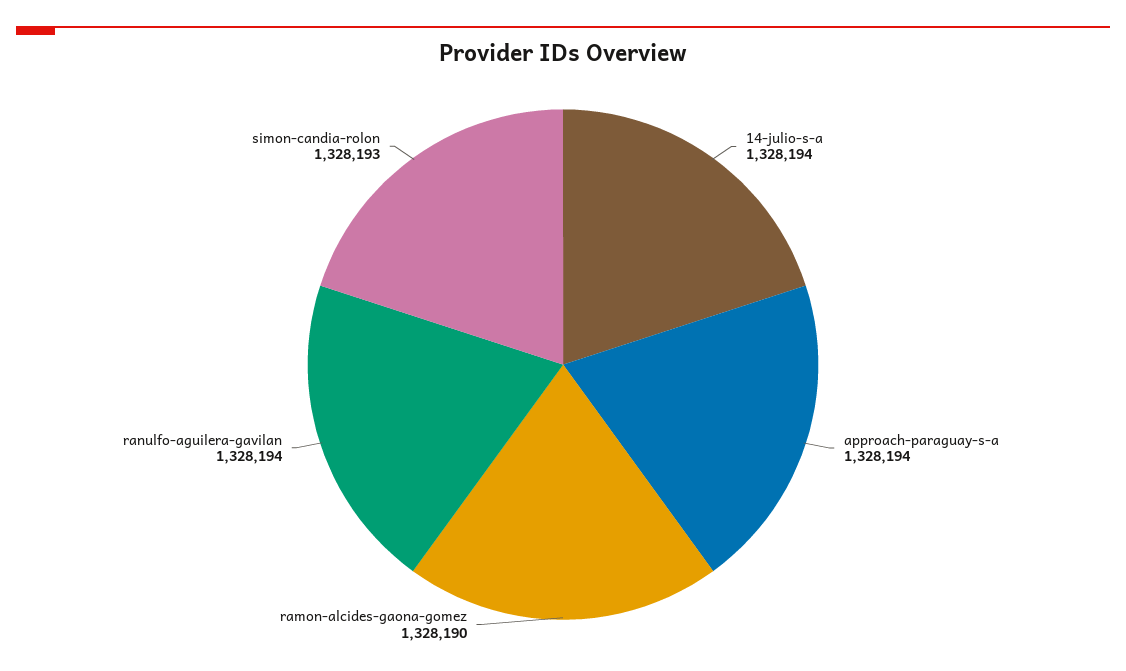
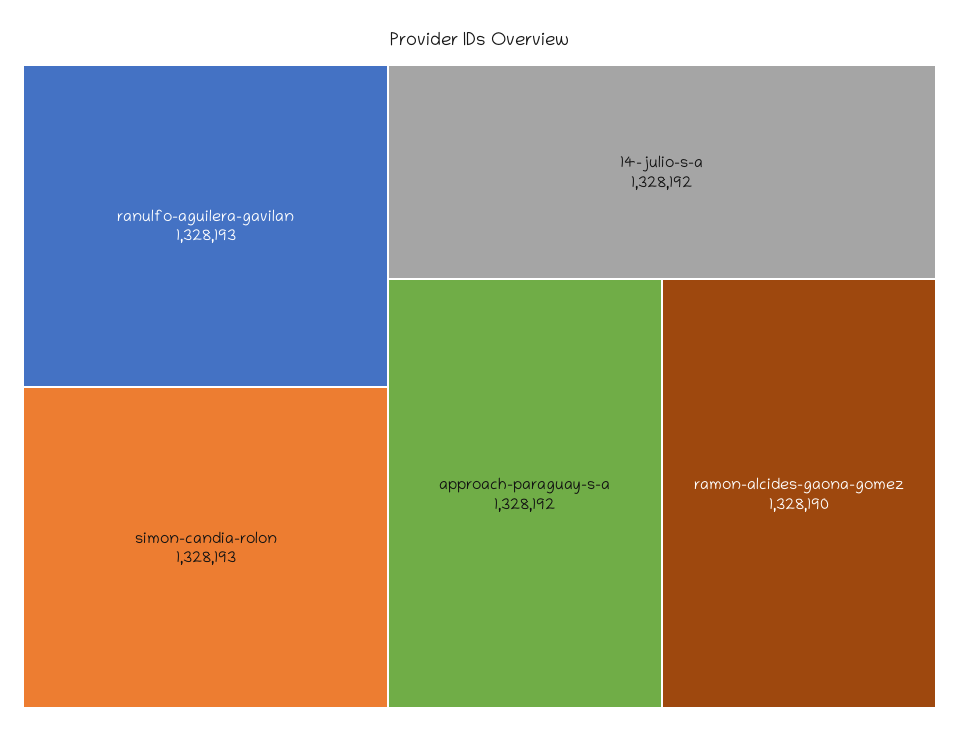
14-julio-s-a: 1328194 -> 1328192
approach-paraguay-s-a: 1328194 -> 1328192
ranulfo-aguilera-gavilan: 1328194 -> 1328193

